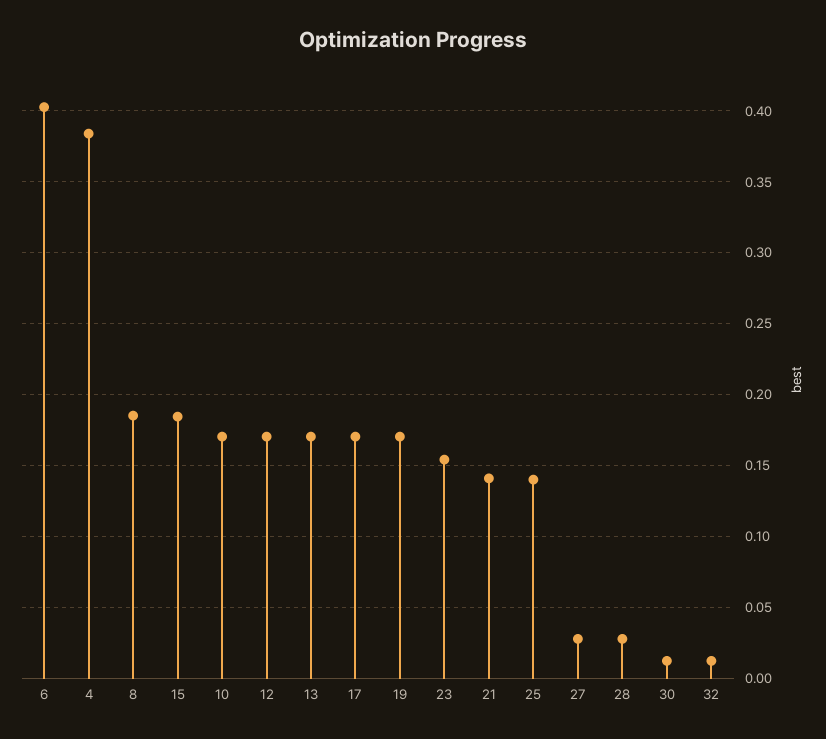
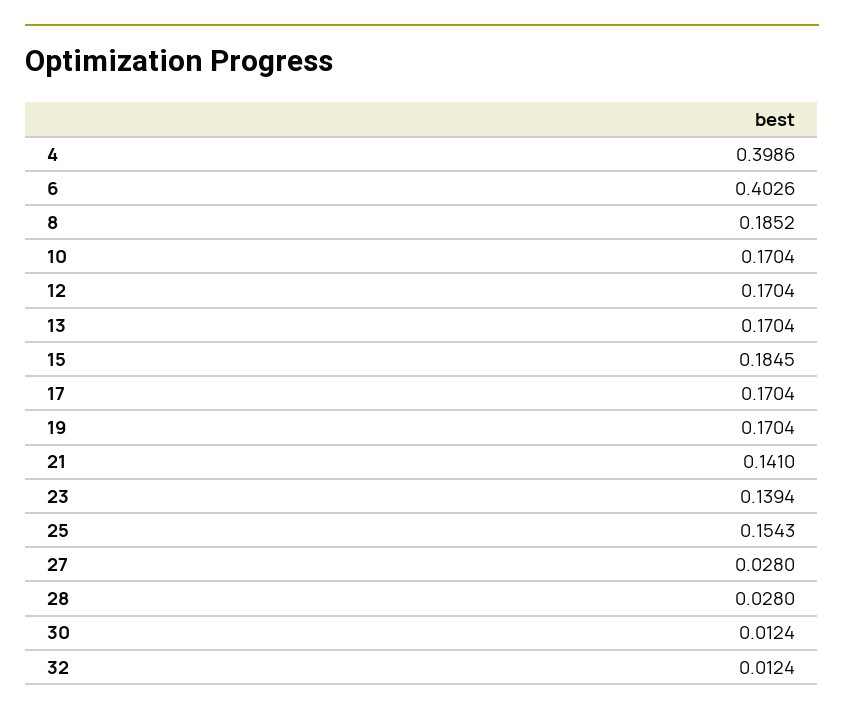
4: 0.385 -> 0.3986
23: 0.155 -> 0.1394
25: 0.14 -> 0.1543

